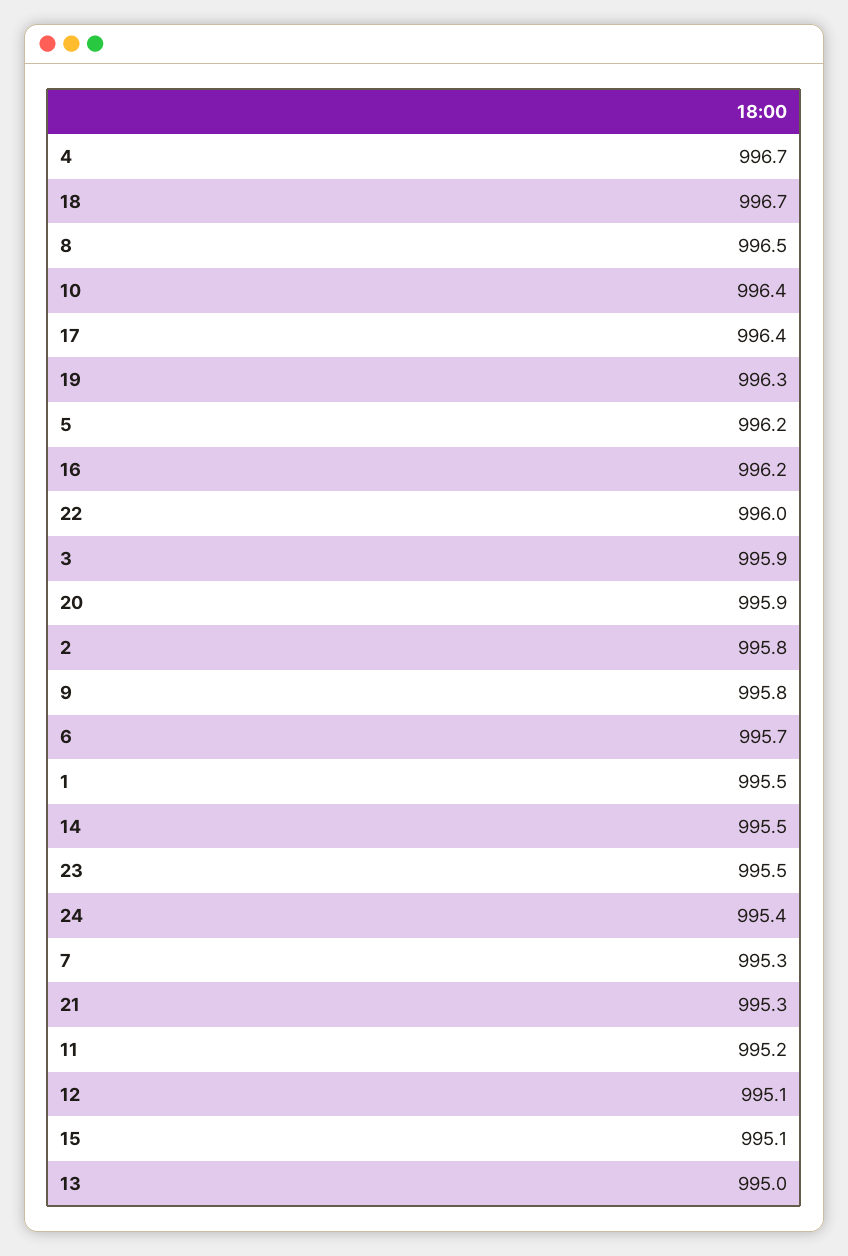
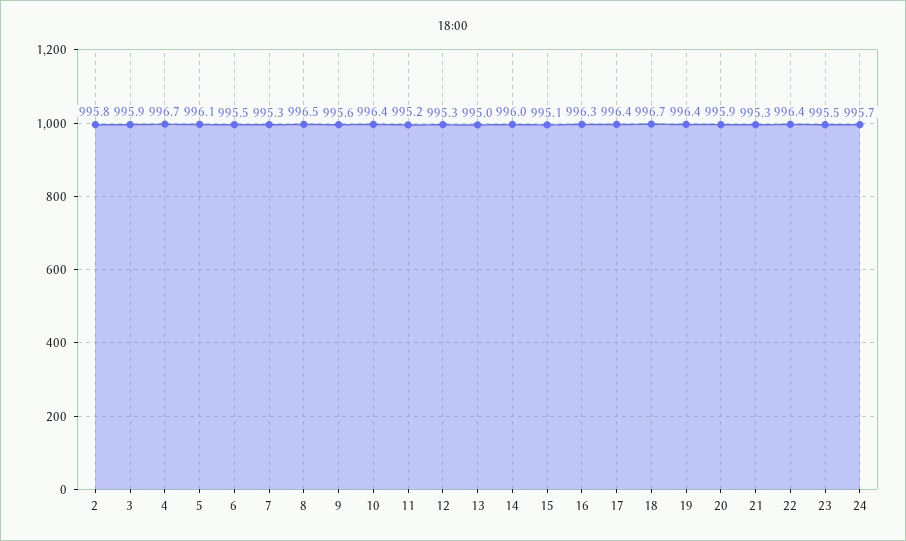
19: 996.3 -> 996.4
5: 996.2 -> 996.1
16: 996.2 -> 996.3
22: 996 -> 996.4
9: 995.8 -> 995.6
6: 995.7 -> 995.5
1: 995.5 -> none
14: 995.5 -> 996
24: 995.4 -> 995.7
12: 995.1 -> 995.3

